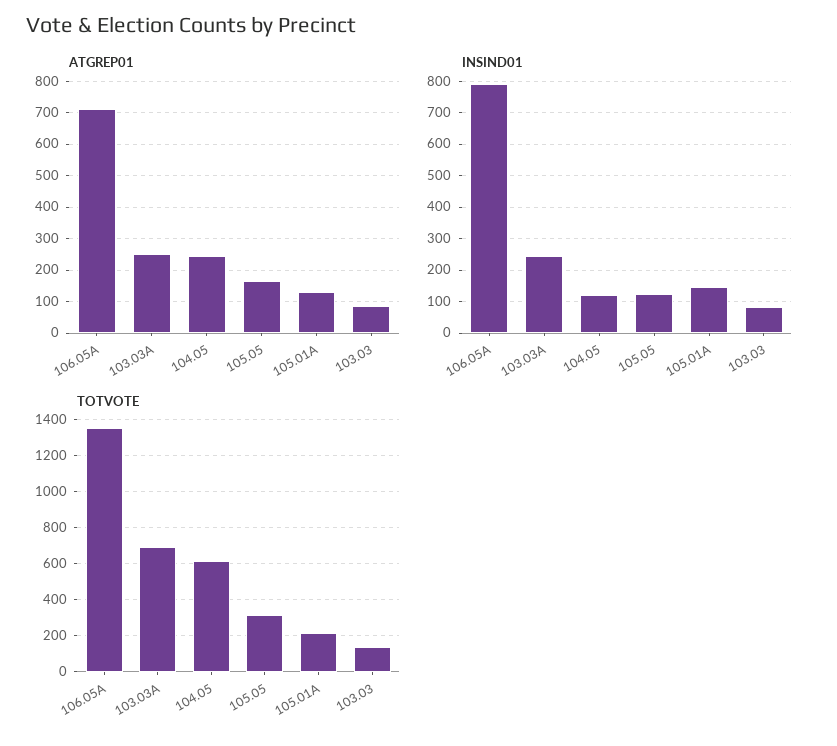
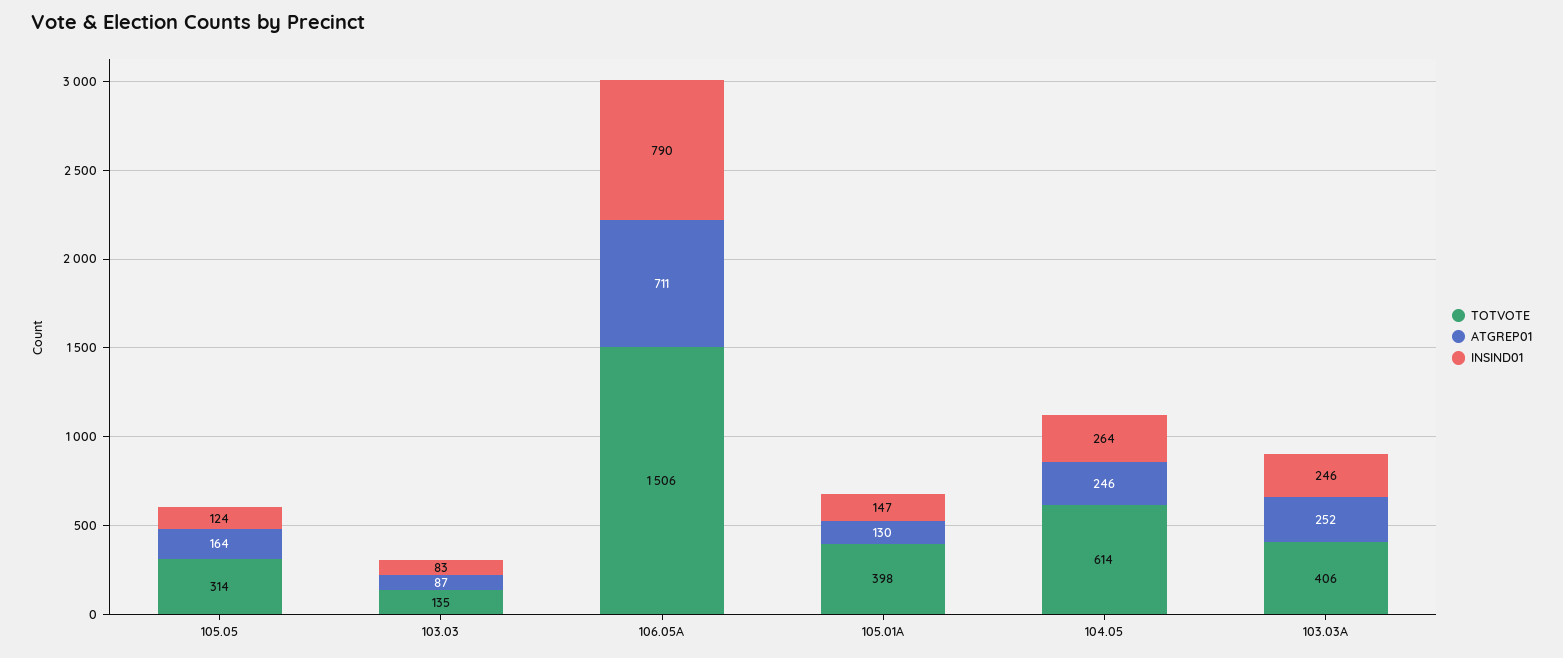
INSIND01, 104.05: 120 -> 264
TOTVOTE, 106.05A: 1350 -> 1506
TOTVOTE, 103.03A: 700 -> 406
TOTVOTE, 105.01A: 200 -> 398

